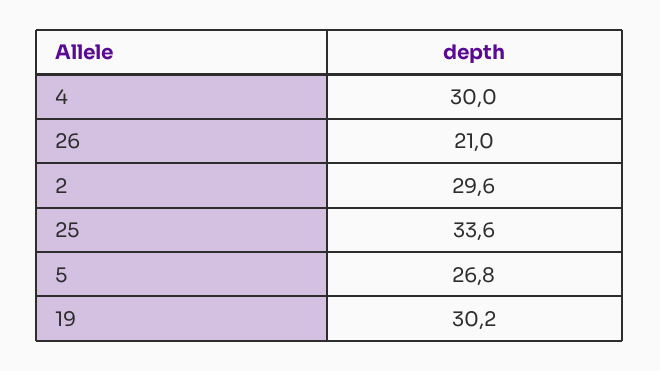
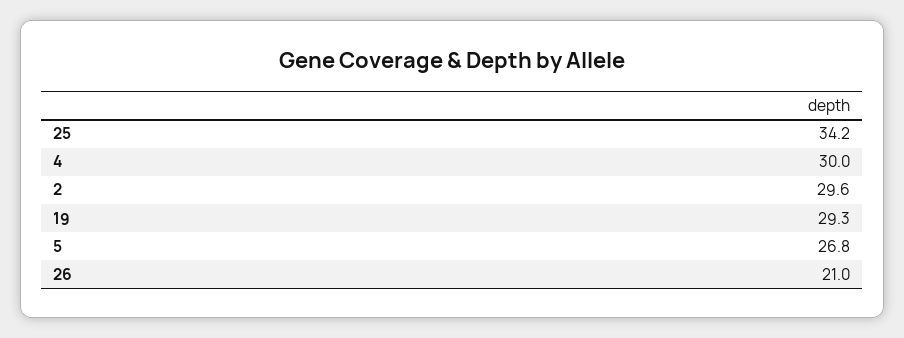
25: 33.6 -> 34.2
19: 30.2 -> 29.3

